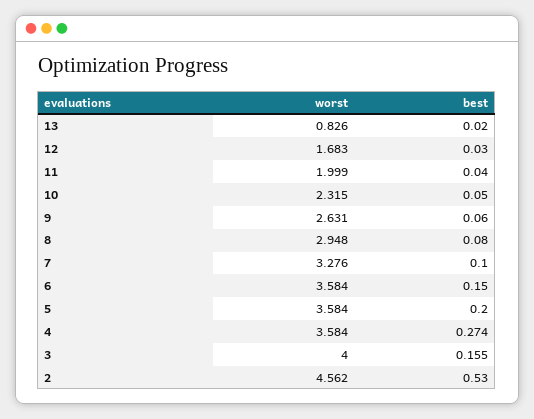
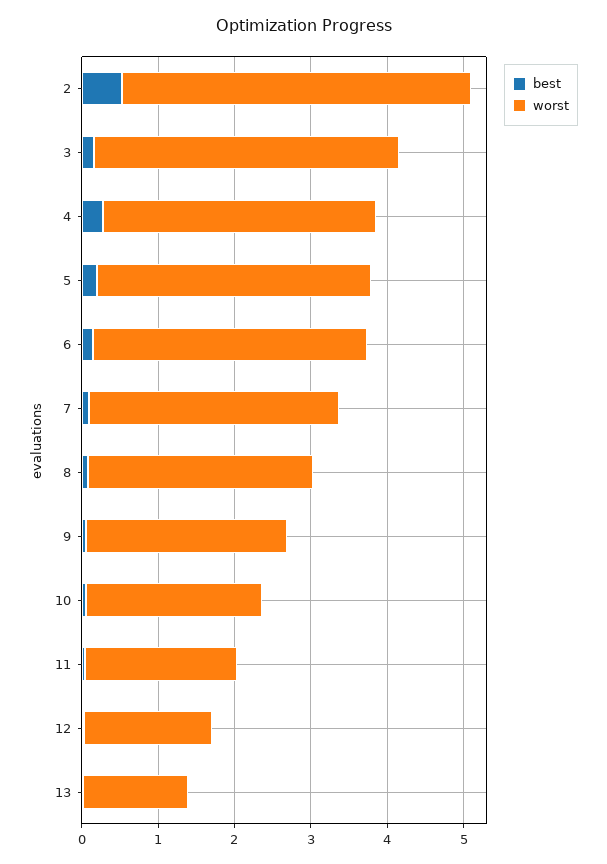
worst, 13: 0.826 -> 1.4

